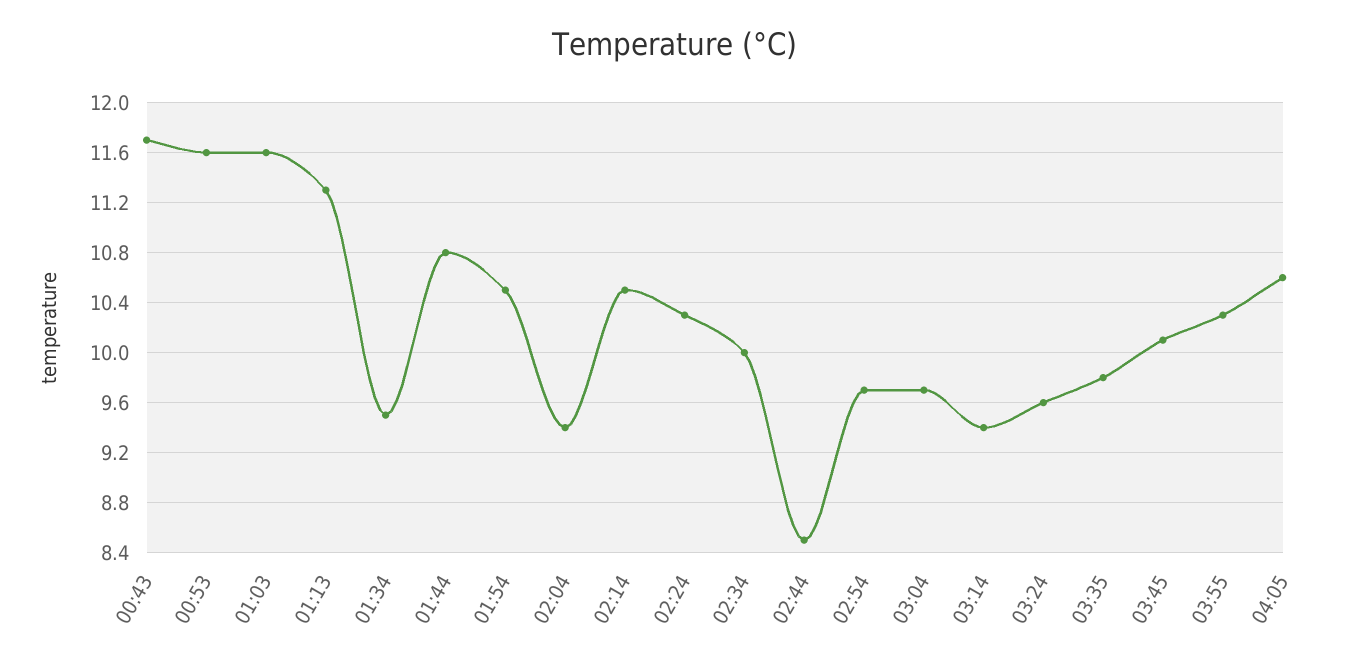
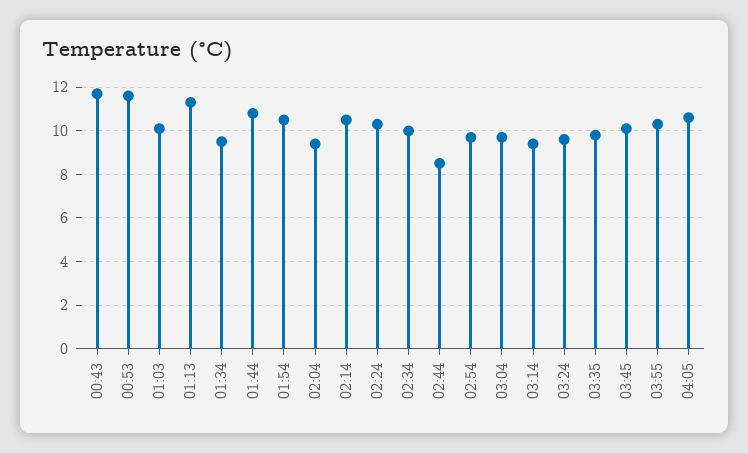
01:03: 11.6 -> 10

